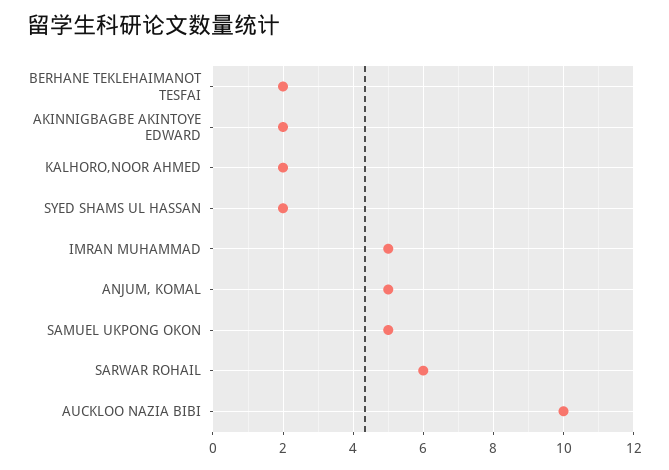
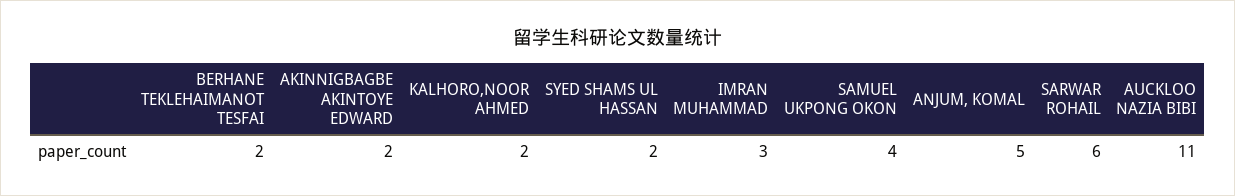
IMRAN MUHAMMAD: 5 -> 3
SAMUEL UKPONG OKON: 5 -> 4
AUCKLOO NAZIA BIBI: 10 -> 11

